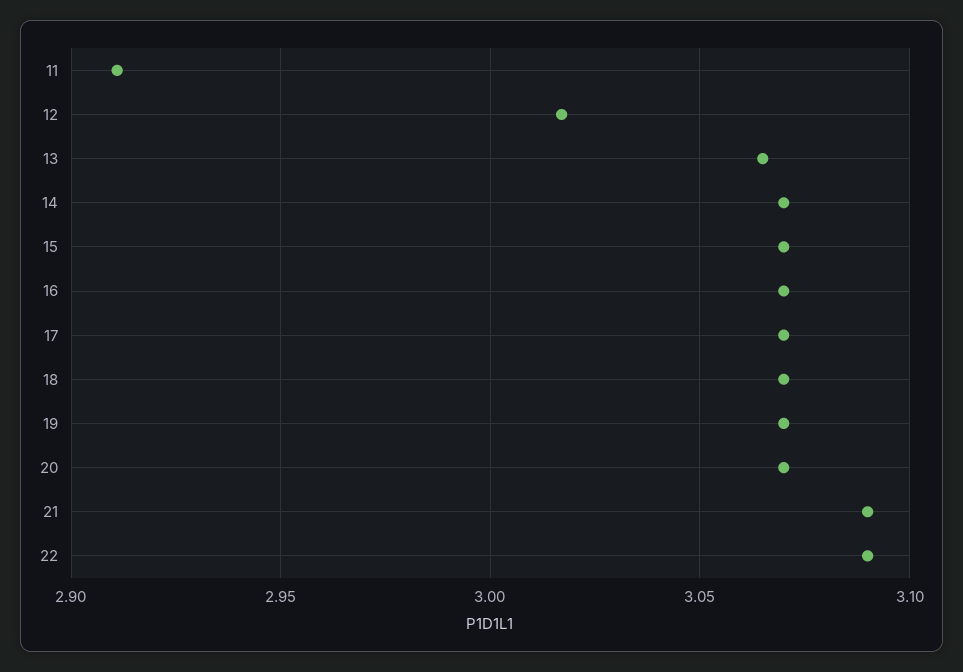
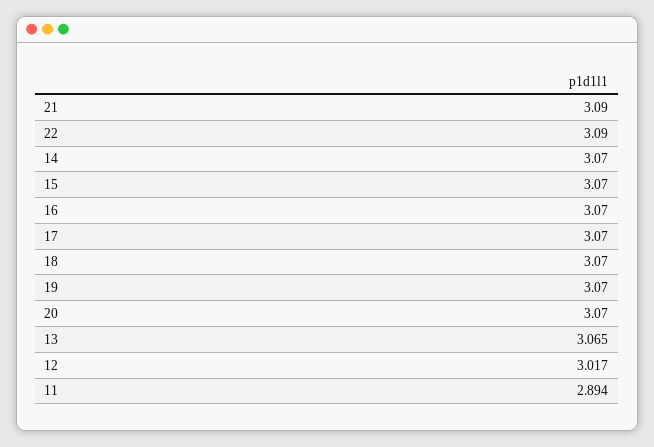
11: 2.91 -> 2.894

